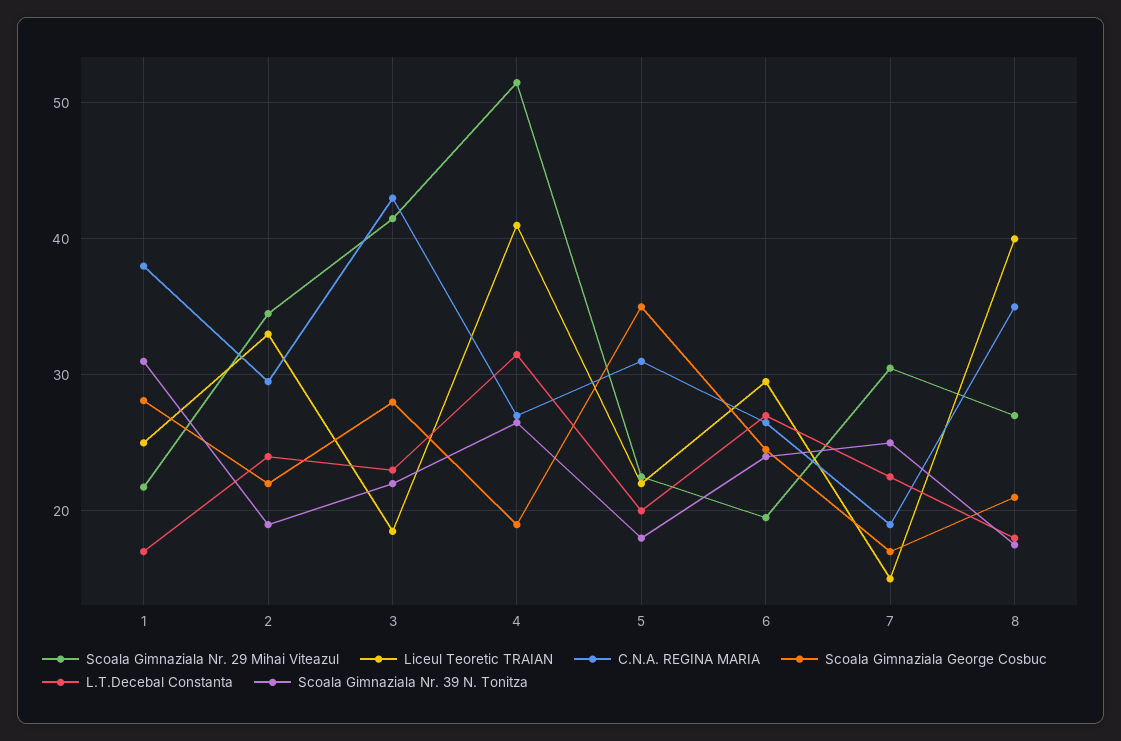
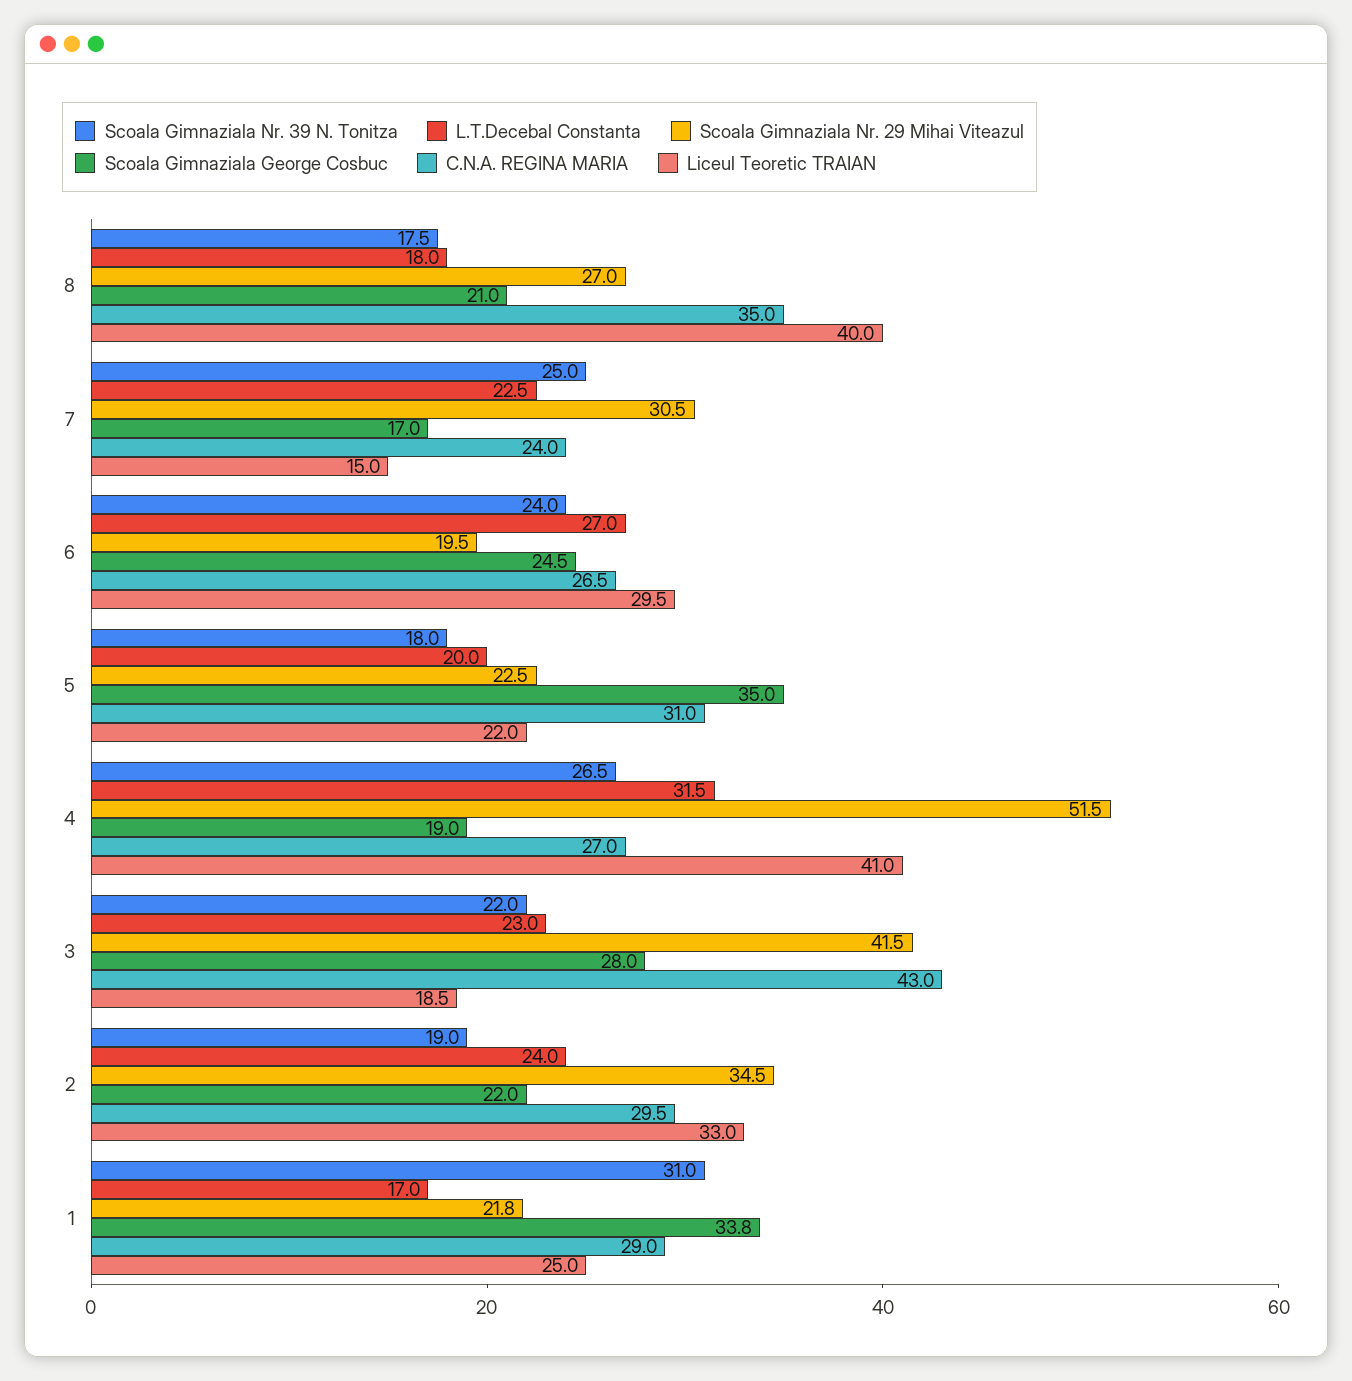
C.N.A. REGINA MARIA, 1: 38 -> 29
Scoala Gimnaziala George Cosbuc, 1: 28 -> 33.8
C.N.A. REGINA MARIA, 7: 19 -> 24

